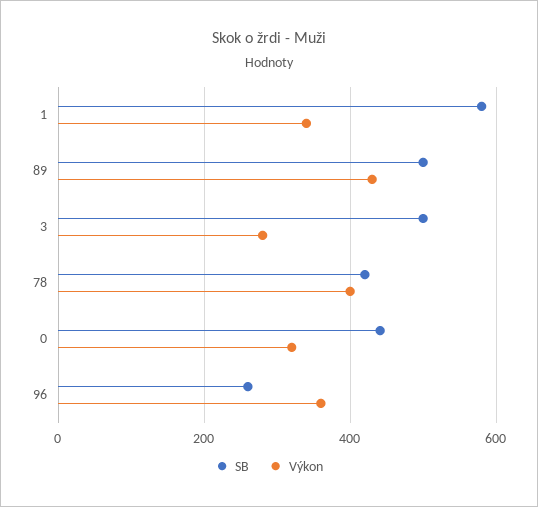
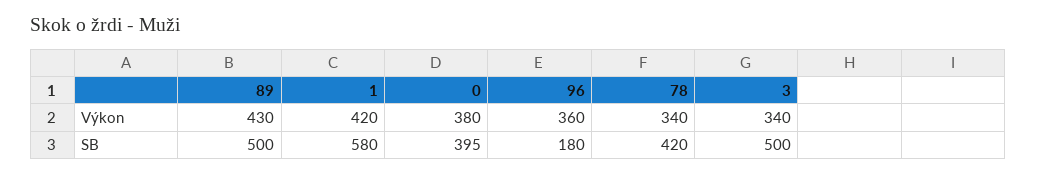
Výkon, 1: 340 -> 420
Výkon, 3: 280 -> 340
Výkon, 78: 400 -> 340
SB, 0: 440 -> 395
Výkon, 0: 320 -> 380
SB, 96: 260 -> 180

